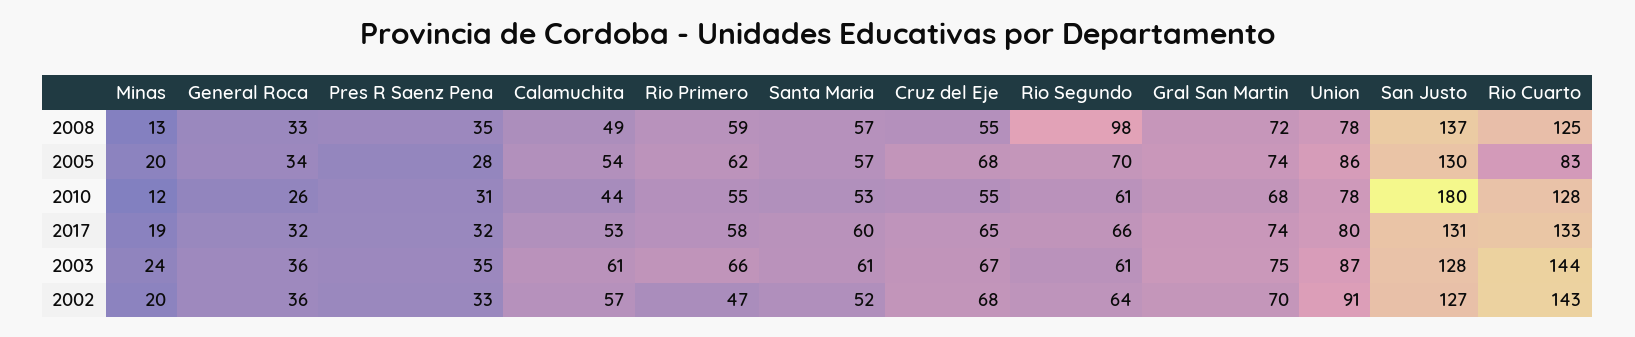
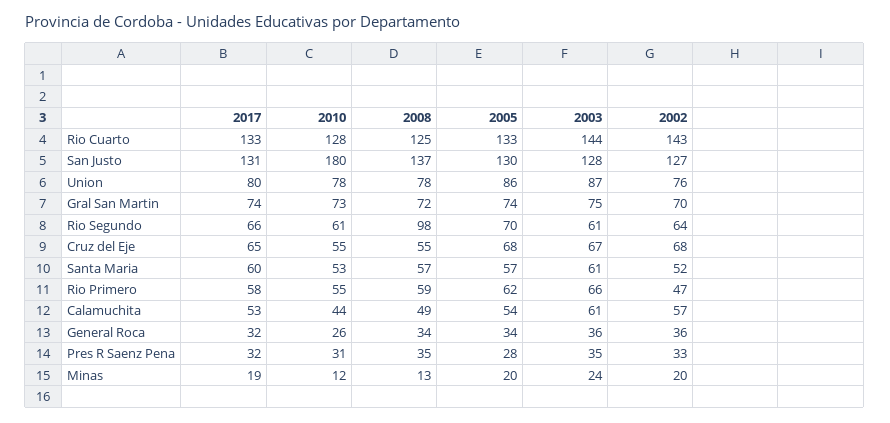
General Roca, 2008: 33 -> 34
Rio Cuarto, 2005: 83 -> 133
Gral San Martin, 2010: 68 -> 73
Union, 2002: 91 -> 76

